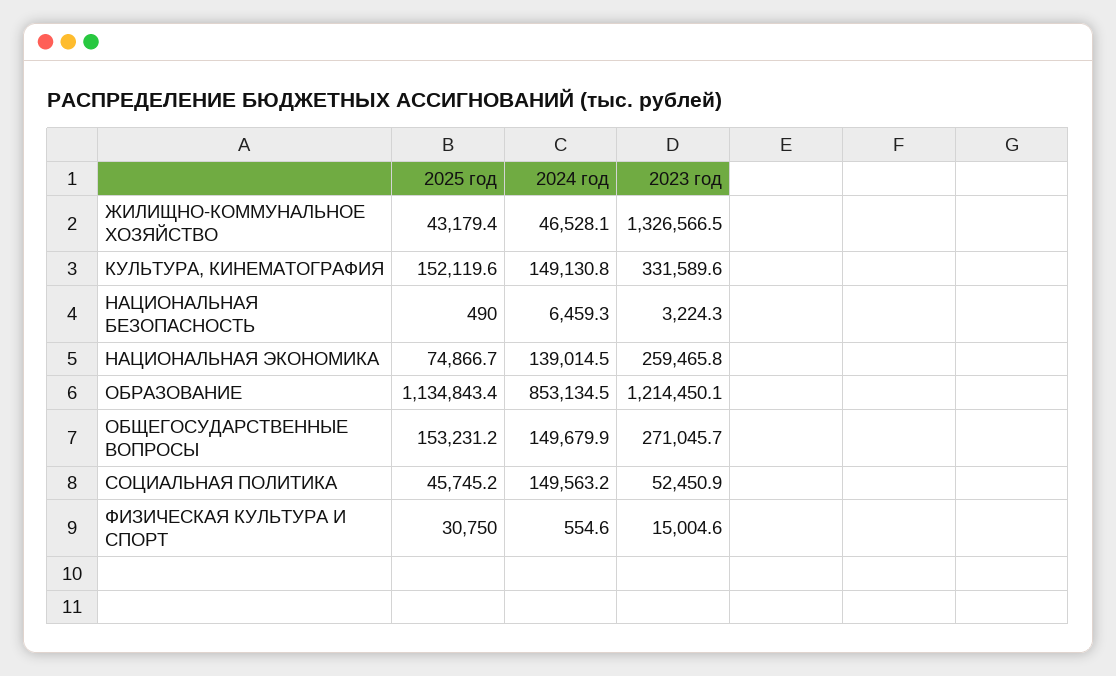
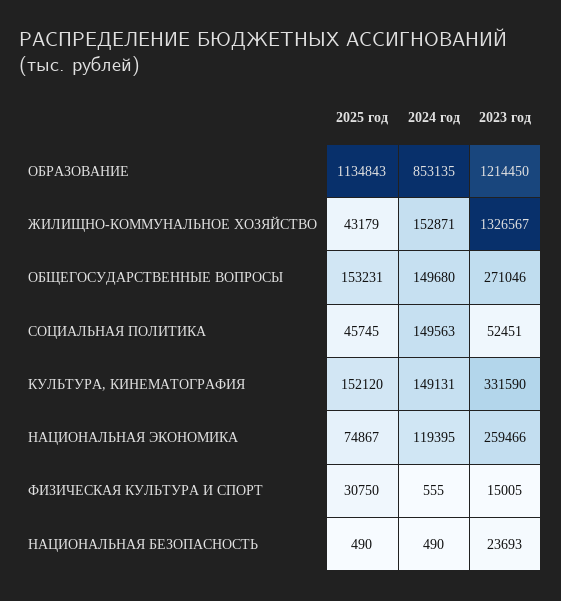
2024 год, ЖИЛИЩНО-КОММУНАЛЬНОЕ ХОЗЯЙСТВО: 46528.1 -> 152871
2024 год, НАЦИОНАЛЬНАЯ БЕЗОПАСНОСТЬ: 6459.3 -> 490
2023 год, НАЦИОНАЛЬНАЯ БЕЗОПАСНОСТЬ: 3224.3 -> 23693
2024 год, НАЦИОНАЛЬНАЯ ЭКОНОМИКА: 139014.5 -> 119395

